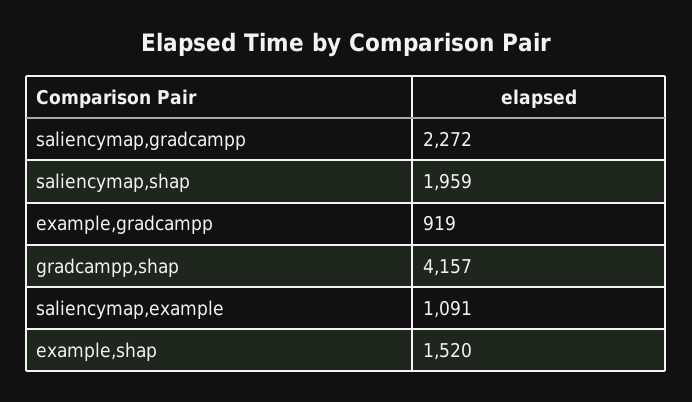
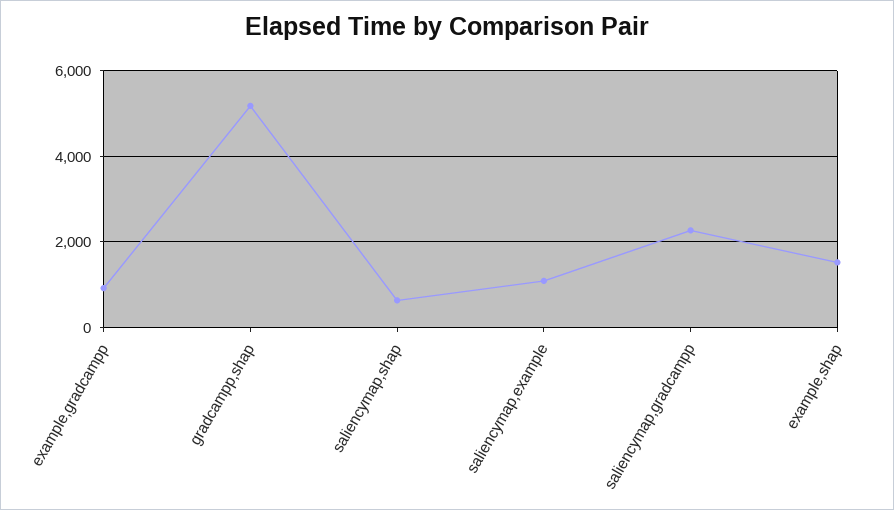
saliencymap,shap: 1959 -> 600
gradcampp,shap: 4157 -> 5200

